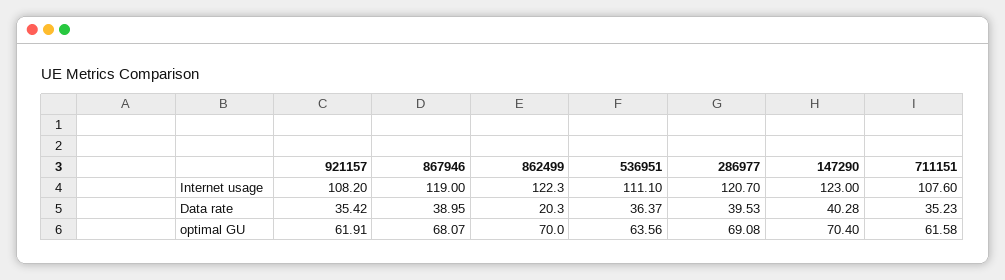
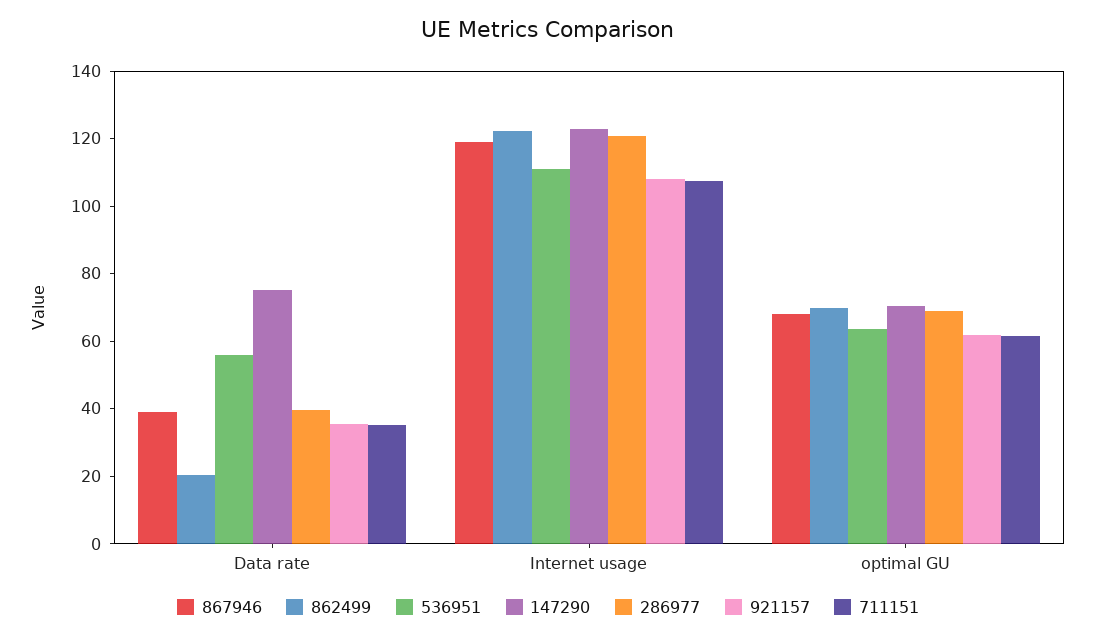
536951, Data rate: 36.37 -> 55
147290, Data rate: 40.28 -> 75

